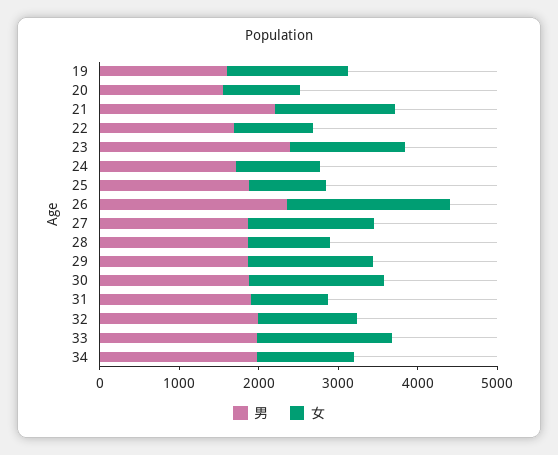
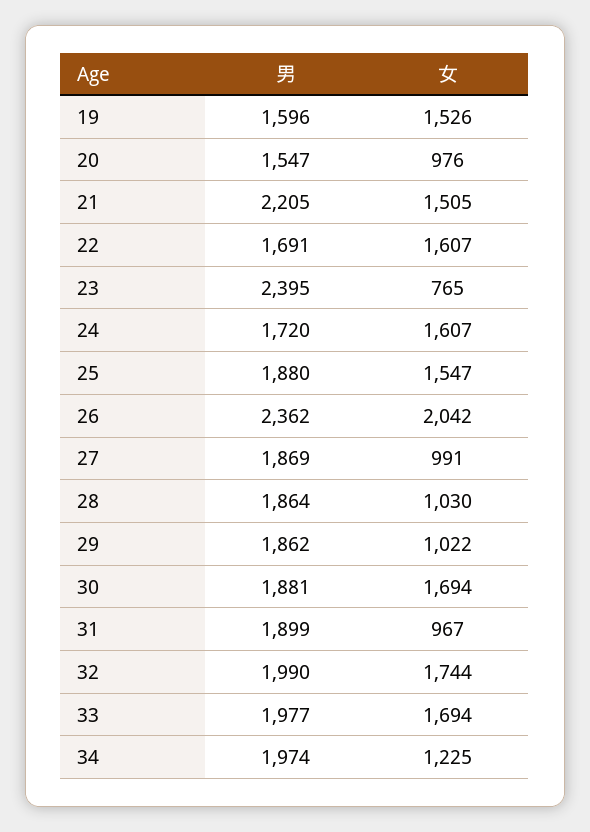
女, 22: 1000 -> 1607
女, 23: 1400 -> 765
女, 24: 1000 -> 1607
女, 25: 1000 -> 1547
女, 27: 1600 -> 991
女, 29: 1600 -> 1022
女, 32: 1200 -> 1744

